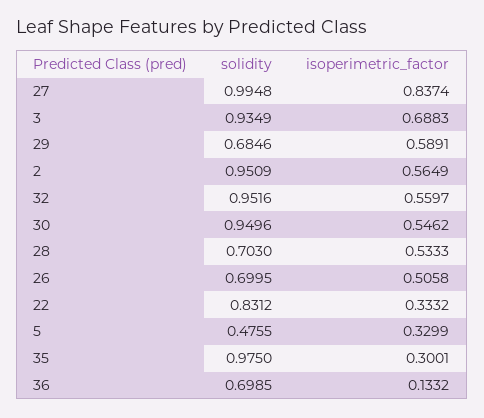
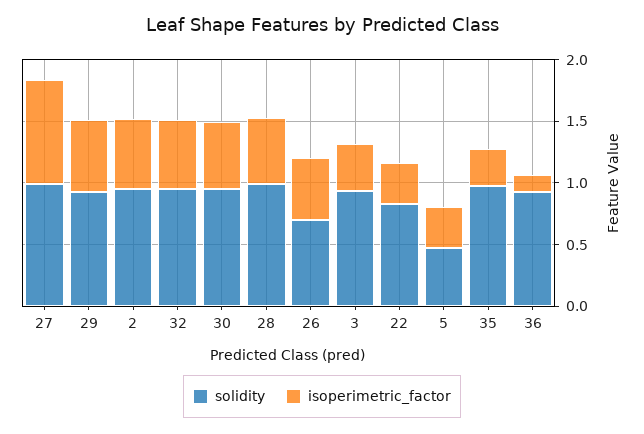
isoperimetric_factor, 3: 0.6883 -> 0.4
solidity, 29: 0.6846 -> 0.9
solidity, 28: 0.703 -> 1
solidity, 36: 0.6985 -> 0.9

